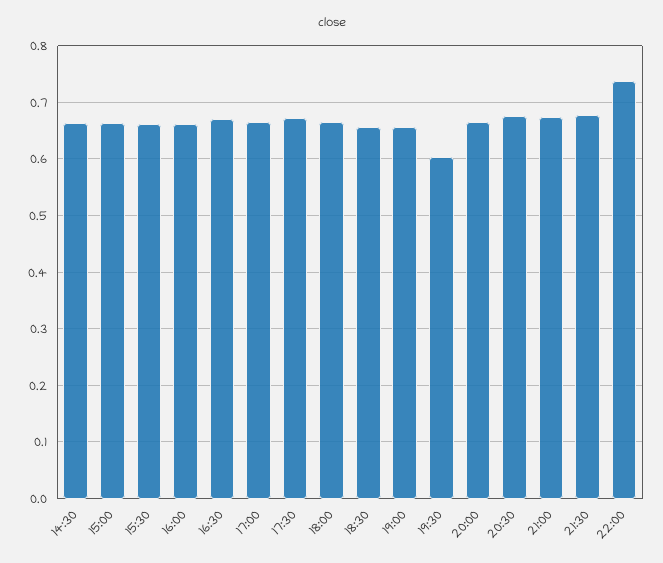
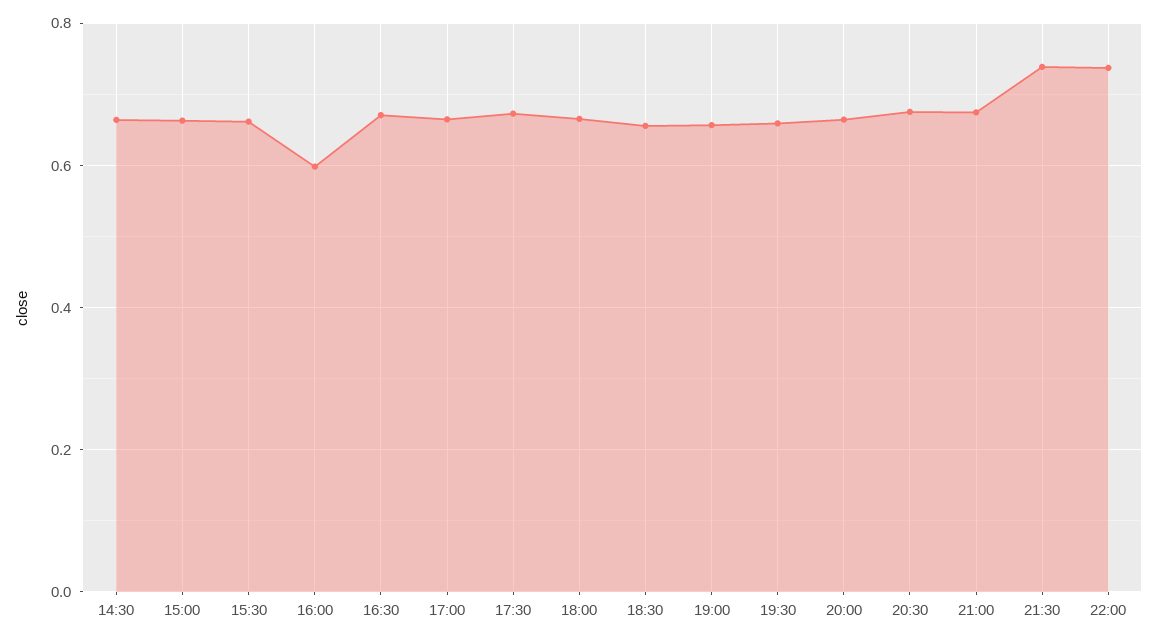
16:00: 0.66 -> 0.6
19:30: 0.6 -> 0.66
21:30: 0.68 -> 0.74

